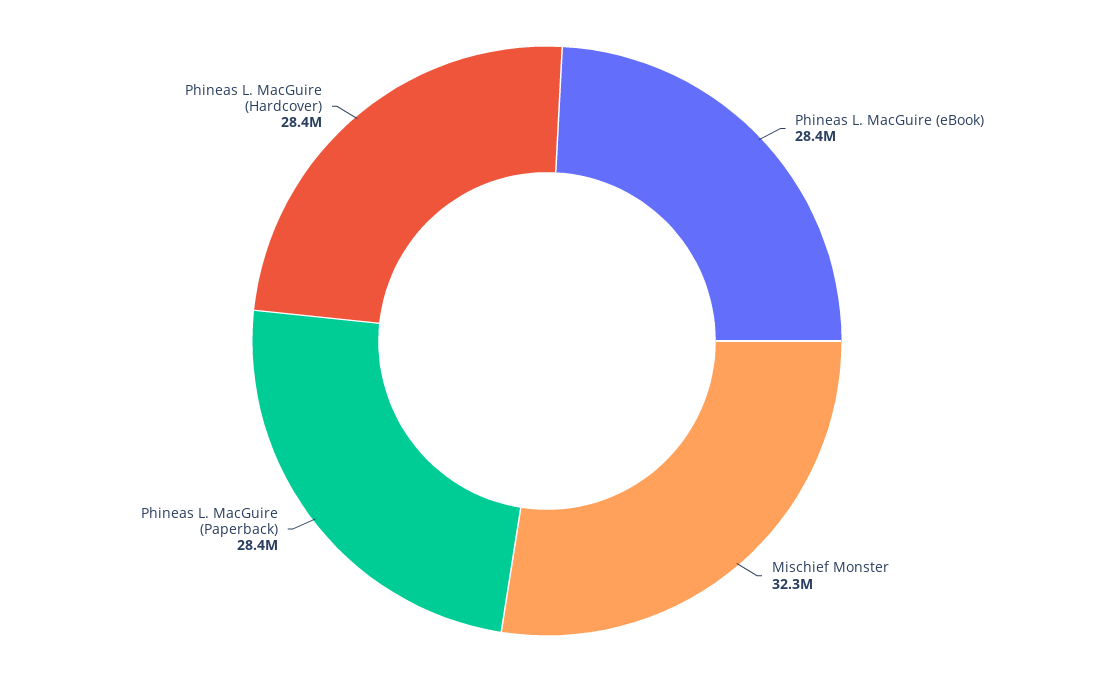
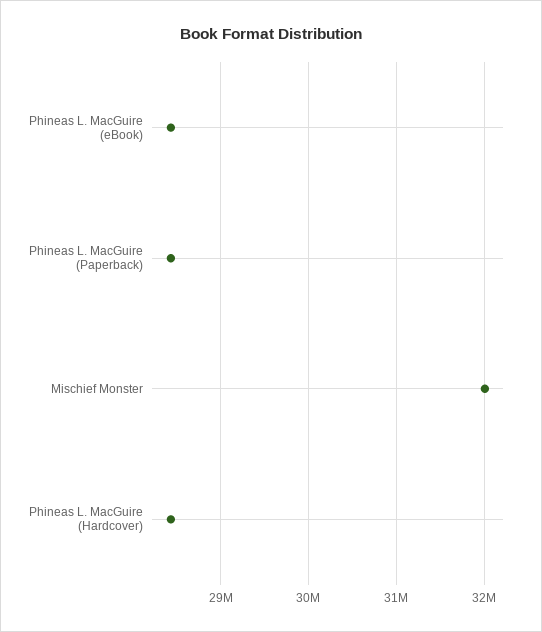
Mischief Monster: 32300000 -> 32000000

